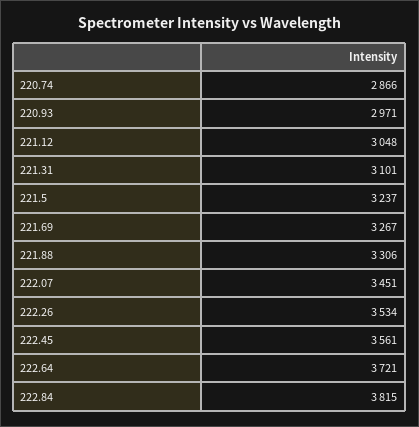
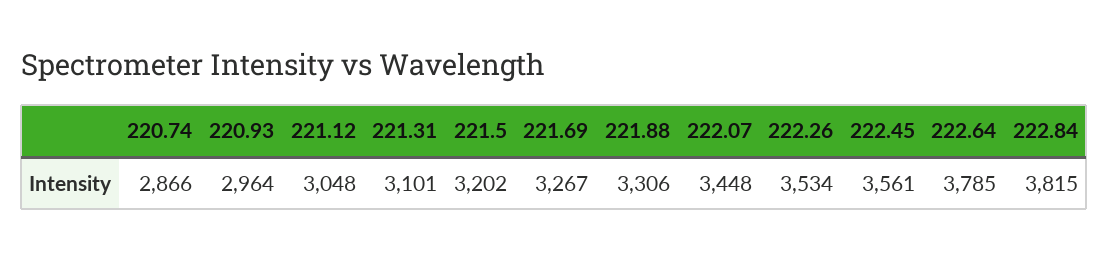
220.93: 2971 -> 2964
221.5: 3237 -> 3202
222.07: 3451 -> 3448
222.64: 3721 -> 3785

